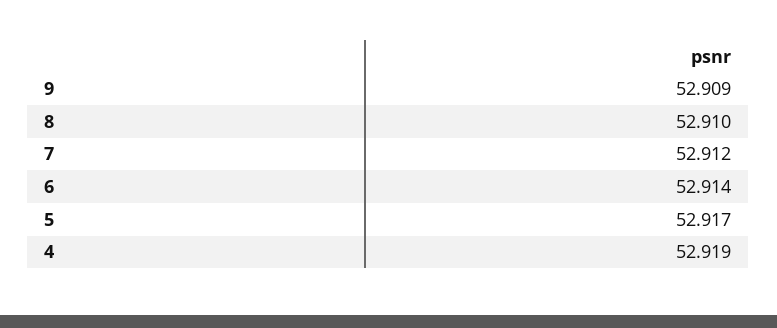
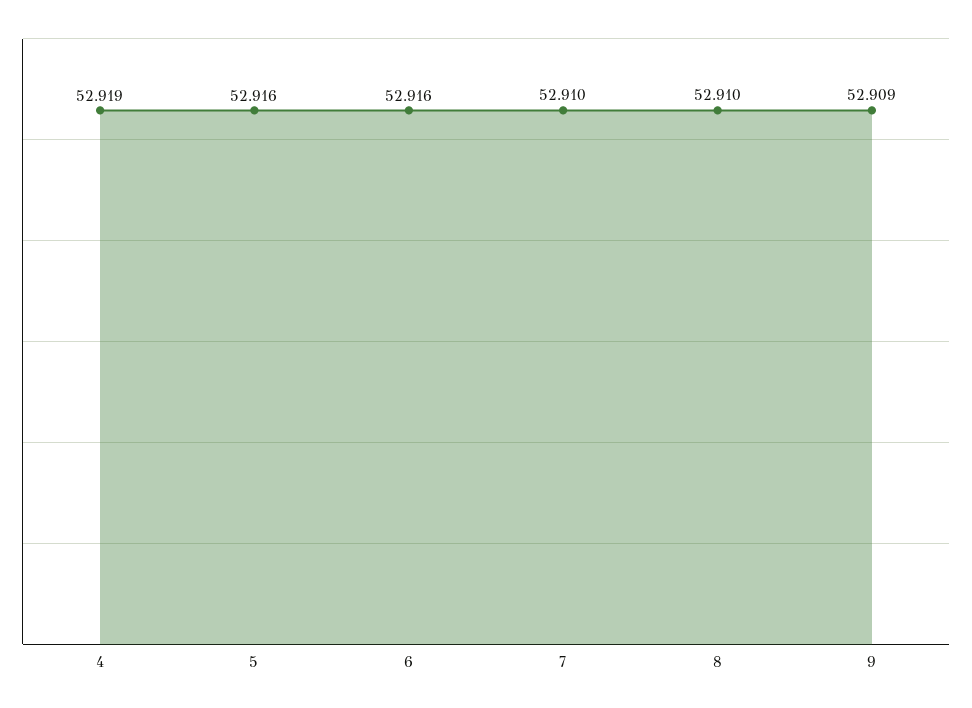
7: 52.912 -> 52.91
6: 52.914 -> 52.916
5: 52.917 -> 52.916

